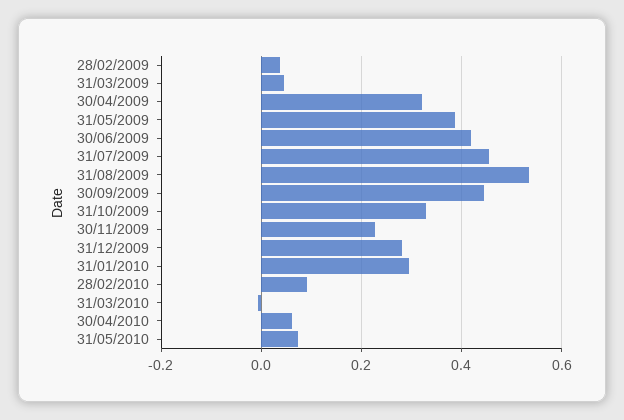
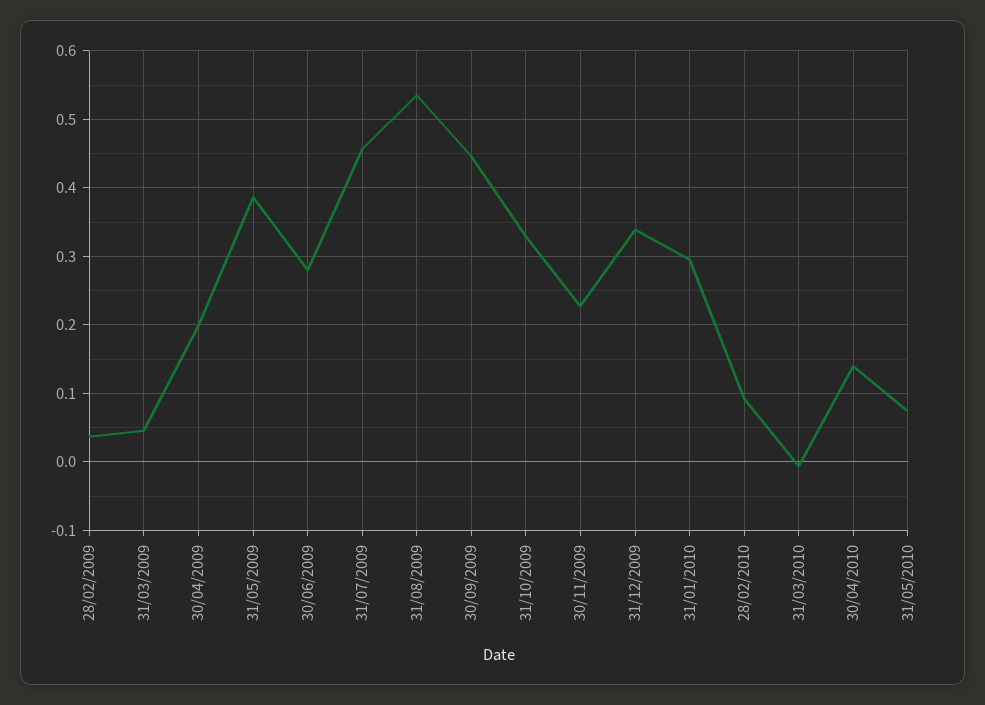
30/04/2009: 0.32 -> 0.2
30/06/2009: 0.42 -> 0.28
31/12/2009: 0.28 -> 0.34
30/04/2010: 0.06 -> 0.14

